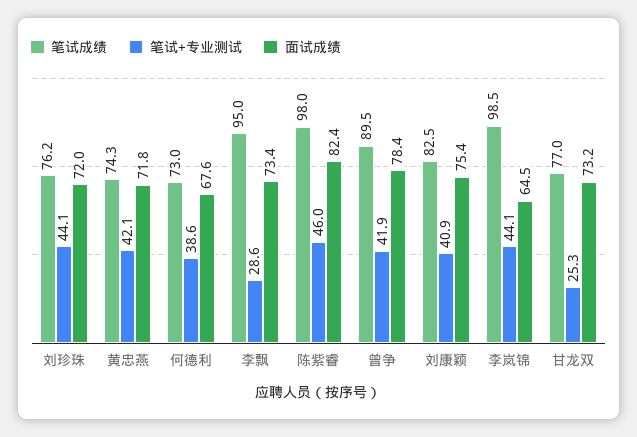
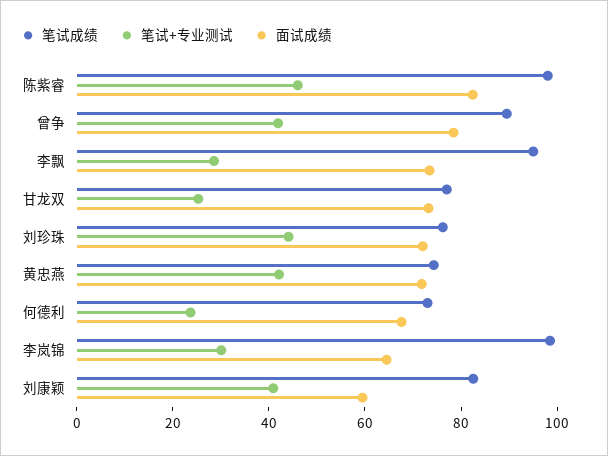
笔试+专业测试, 何德利: 38.6 -> 25
面试成绩, 刘康颖: 75.4 -> 60
笔试+专业测试, 李岚锦: 44.1 -> 30

